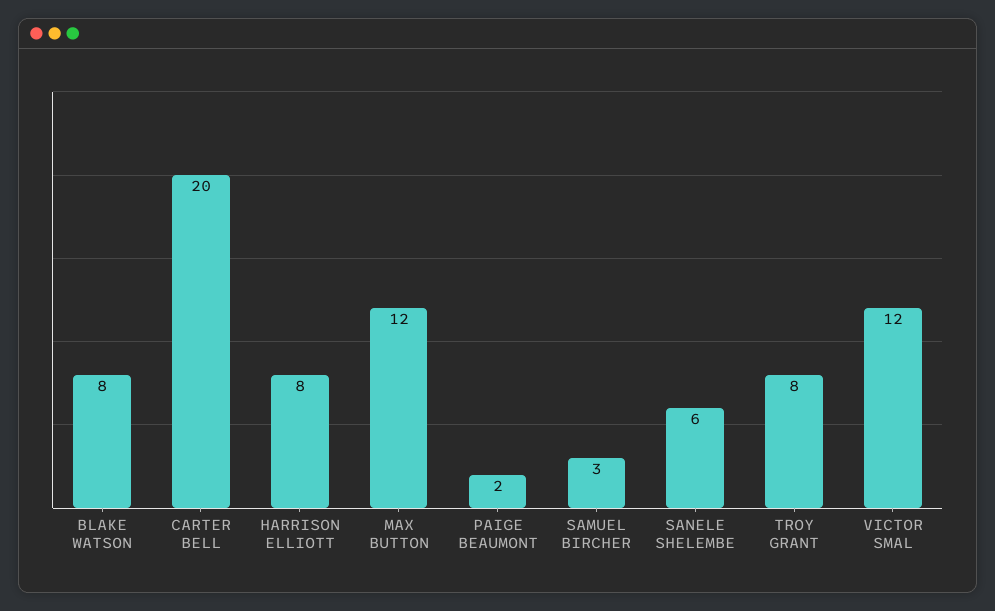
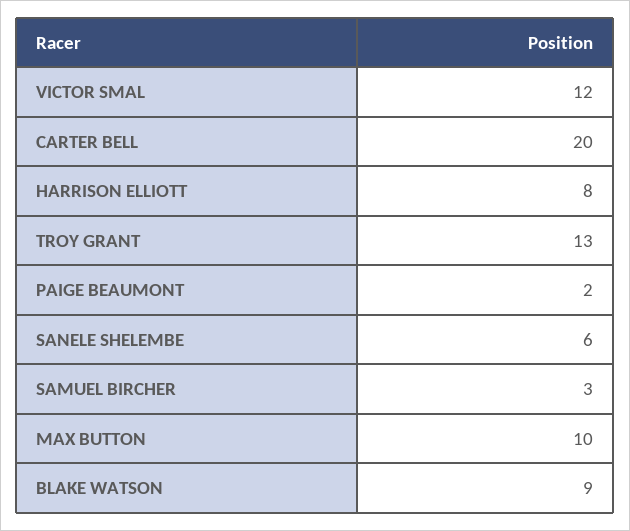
BLAKE WATSON: 8 -> 9
MAX BUTTON: 12 -> 10
TROY GRANT: 8 -> 13

